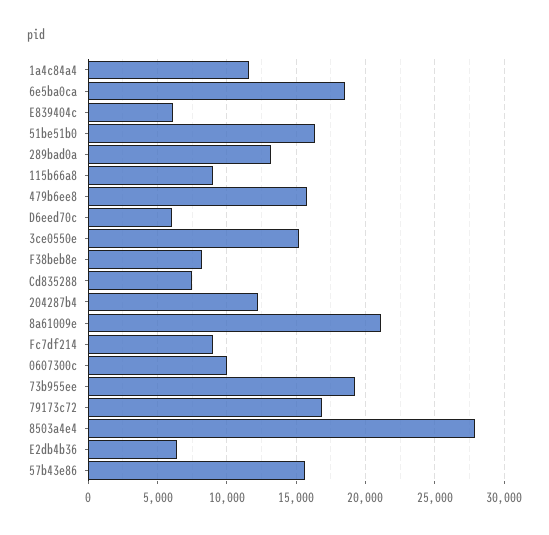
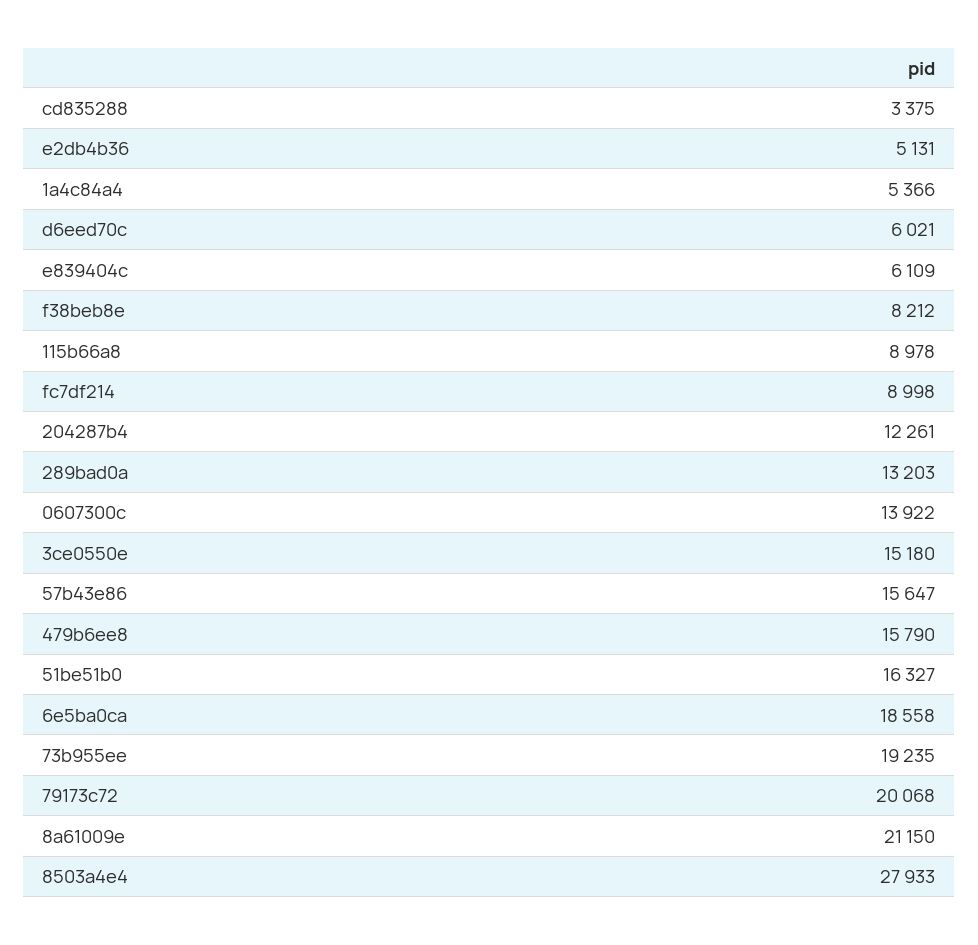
1a4c84a4: 11500 -> 5366
Cd835288: 7500 -> 3375
0607300c: 10000 -> 13922
79173c72: 17000 -> 20068
E2db4b36: 6500 -> 5131

